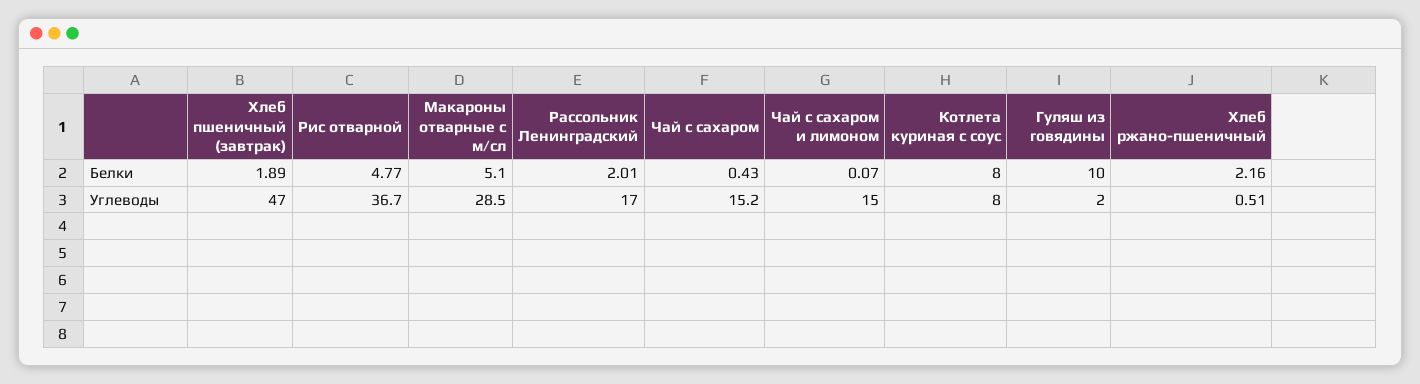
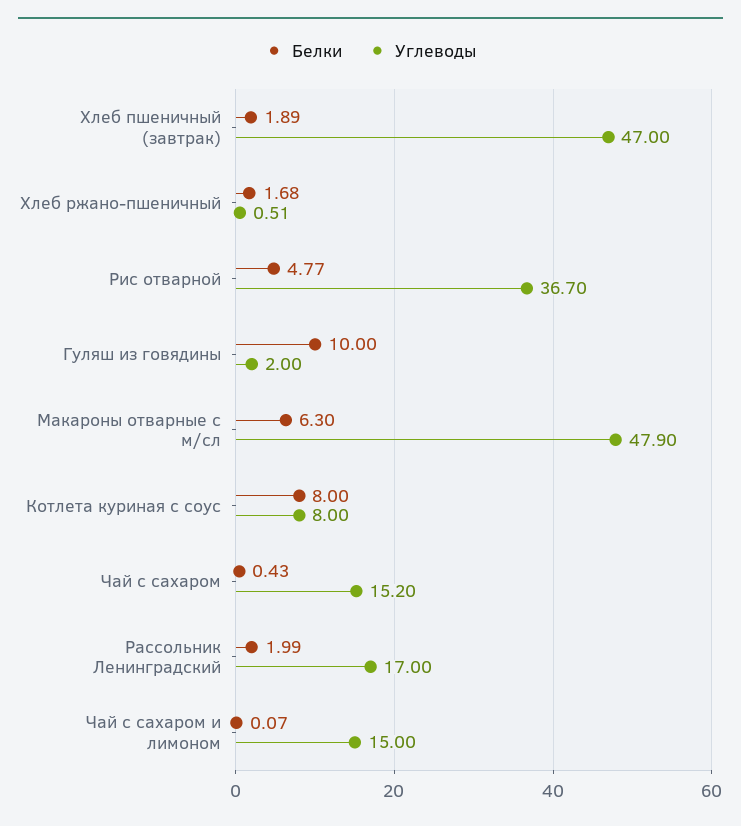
Белки, Макароны отварные с м/сл: 5.1 -> 6.3
Белки, Рассольник Ленинградский: 2.01 -> 1.99
Белки, Хлеб ржано-пшеничный: 2.16 -> 1.68
Углеводы, Макароны отварные с м/сл: 28.5 -> 47.9

